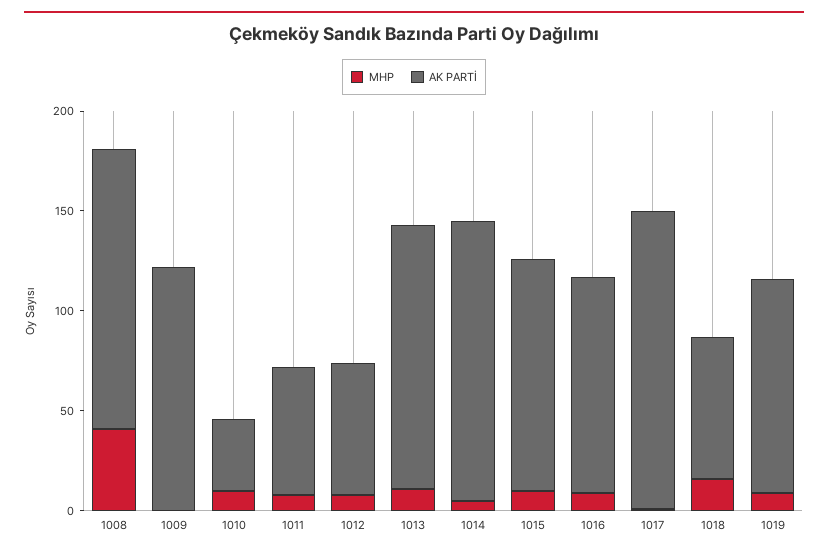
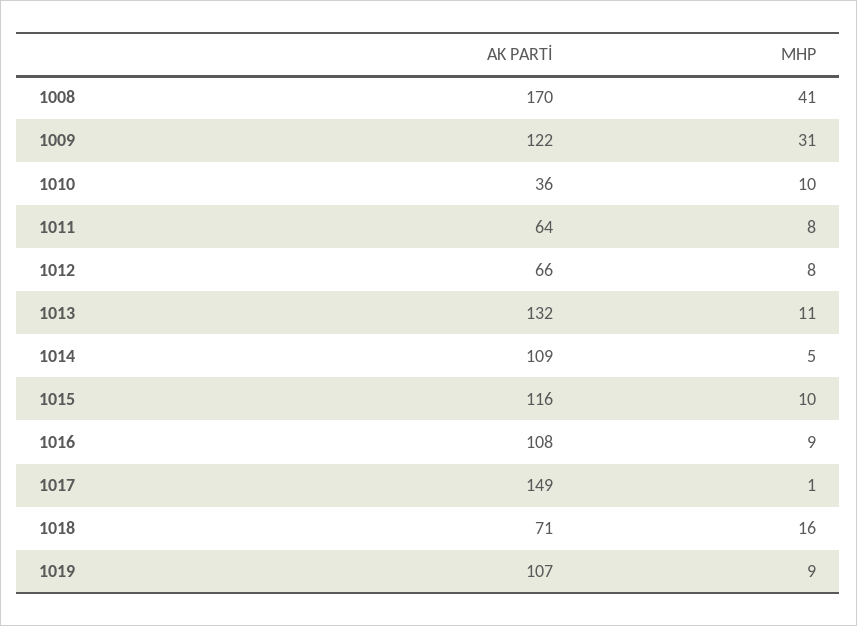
AK PARTİ, 1008: 140 -> 170
MHP, 1009: 0 -> 31
AK PARTİ, 1014: 140 -> 109

